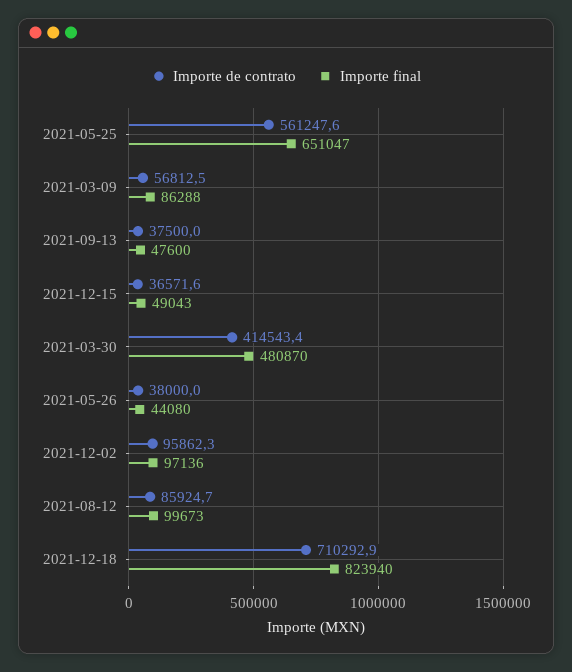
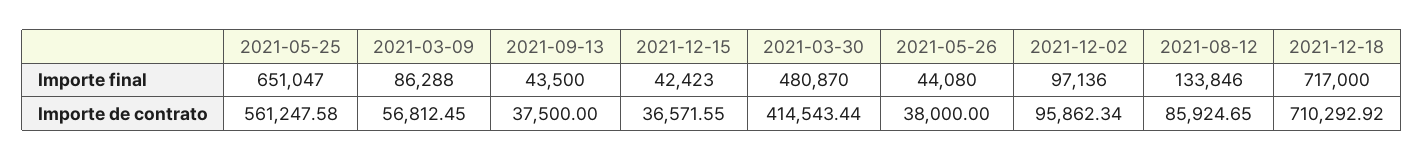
Importe final, 2021-09-13: 47600 -> 43500
Importe final, 2021-12-15: 49043 -> 42423
Importe final, 2021-08-12: 99673 -> 133846
Importe final, 2021-12-18: 823940 -> 717000

